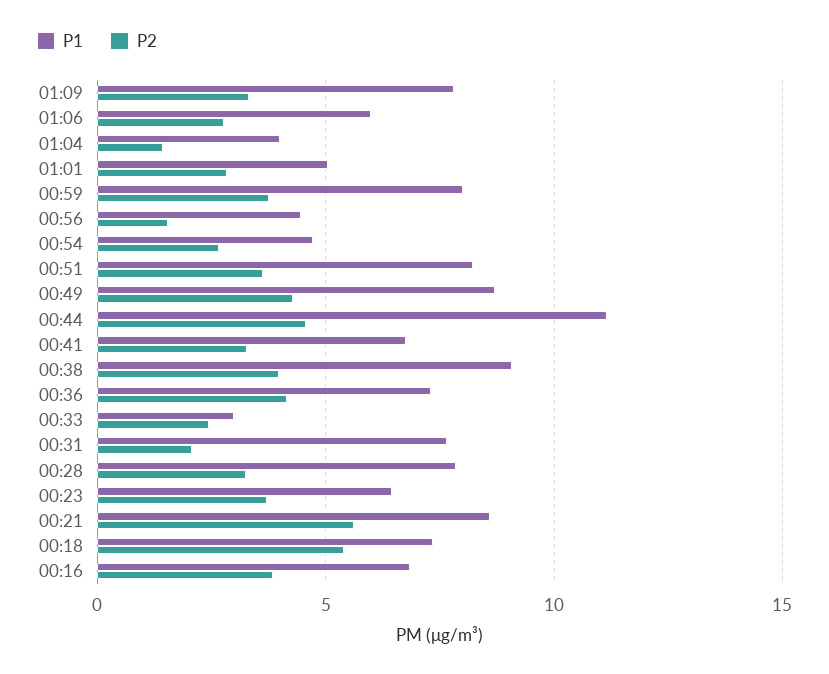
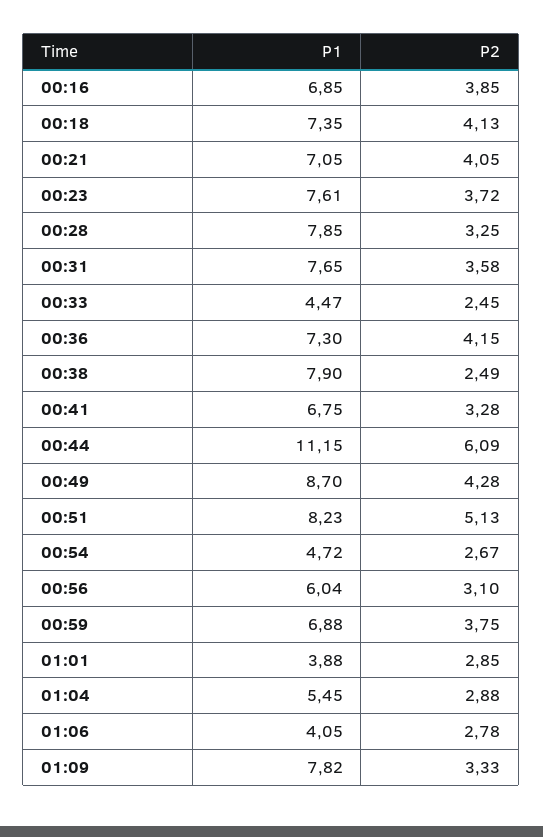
P1, 01:06: 6 -> 4.05
P1, 01:04: 4 -> 5.45
P2, 01:04: 1.5 -> 2.88
P1, 01:01: 5 -> 3.88
P1, 00:59: 8 -> 6.88
P1, 00:56: 4.5 -> 6.04
P2, 00:56: 1.5 -> 3.1
P2, 00:51: 3.5 -> 5.13
P2, 00:44: 4.5 -> 6.09
P1, 00:38: 9 -> 7.9
P2, 00:38: 4 -> 2.49
P1, 00:33: 3 -> 4.47
P2, 00:31: 2 -> 3.58
P1, 00:23: 6.5 -> 7.61
P1, 00:21: 8.5 -> 7.05
P2, 00:21: 5.5 -> 4.05
P2, 00:18: 5.5 -> 4.13

